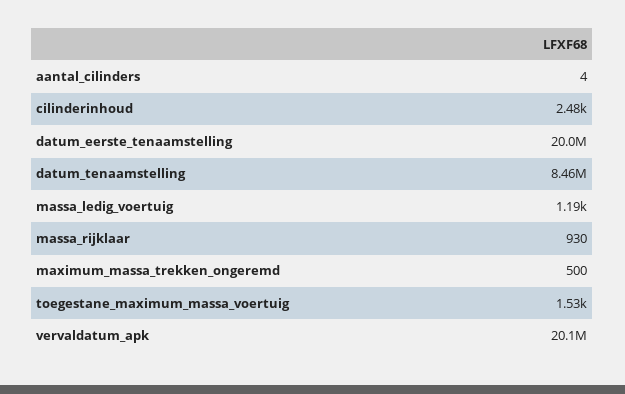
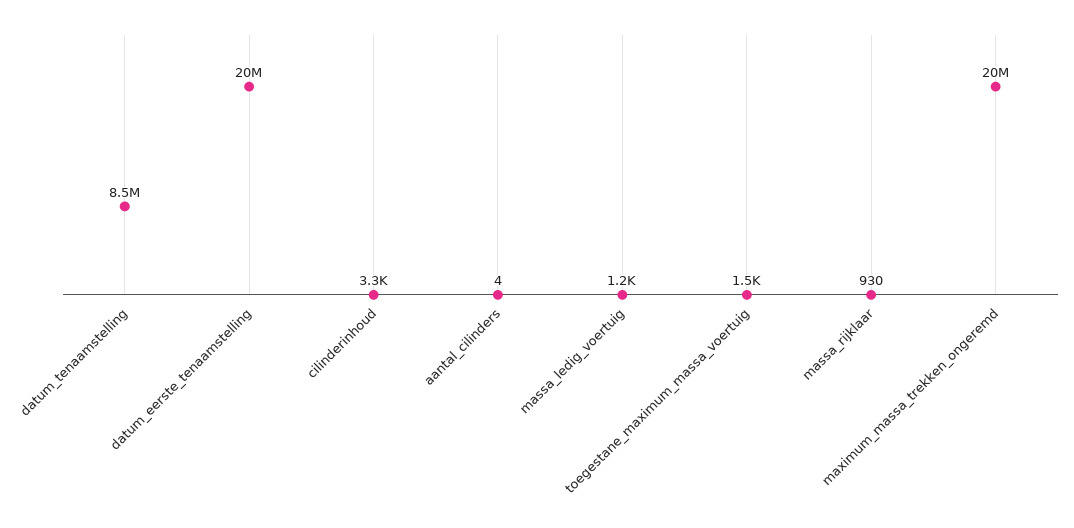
cilinderinhoud: 2480 -> 3300
maximum_massa_trekken_ongeremd: 500 -> 20000000
vervaldatum_apk: 20100000 -> none

